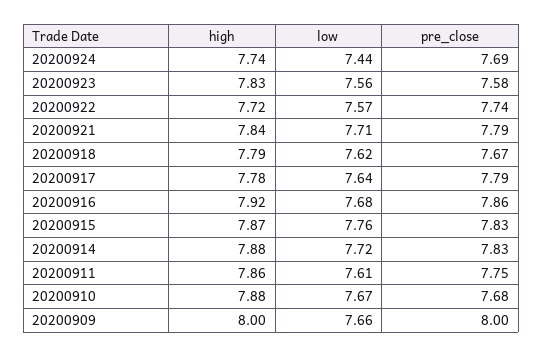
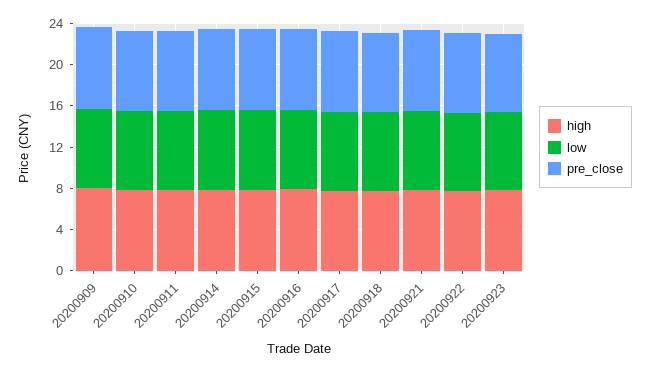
high, 20200924: 7.74 -> none
low, 20200924: 7.44 -> none
pre_close, 20200924: 7.69 -> none

